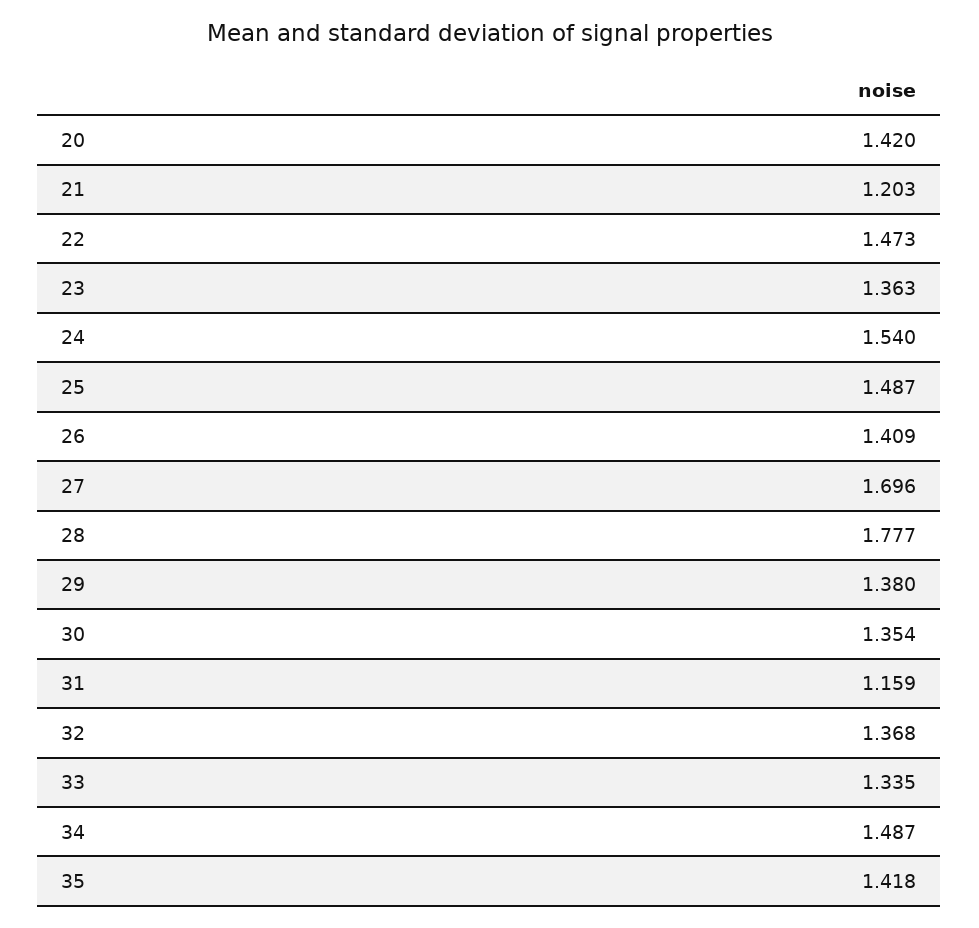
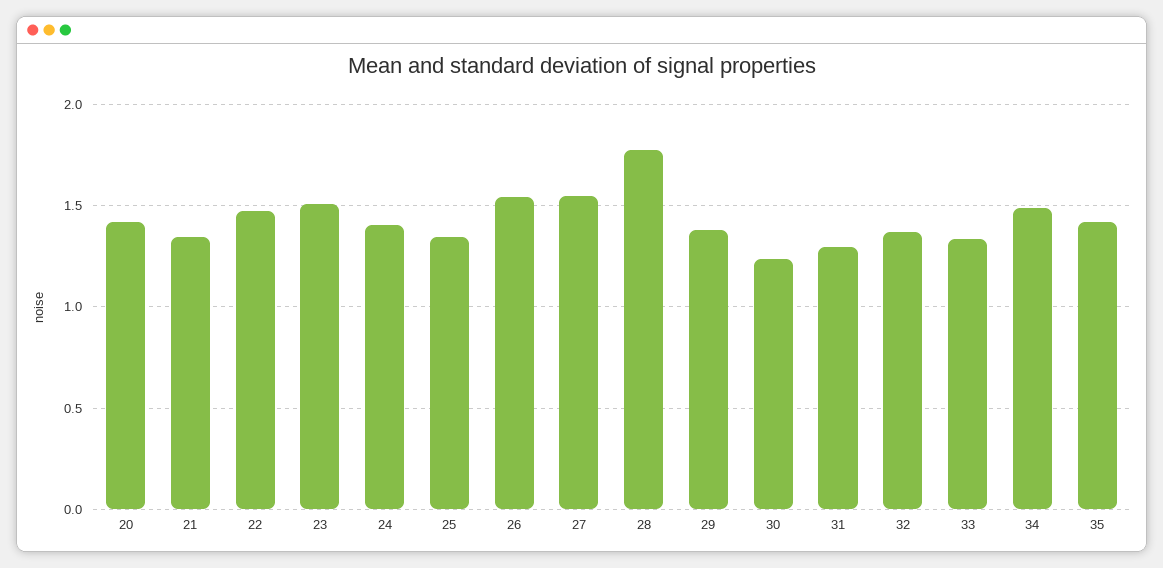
21: 1.203 -> 1.35
23: 1.363 -> 1.5
24: 1.54 -> 1.4
25: 1.487 -> 1.35
26: 1.409 -> 1.55
27: 1.696 -> 1.55
30: 1.354 -> 1.25
31: 1.159 -> 1.3

